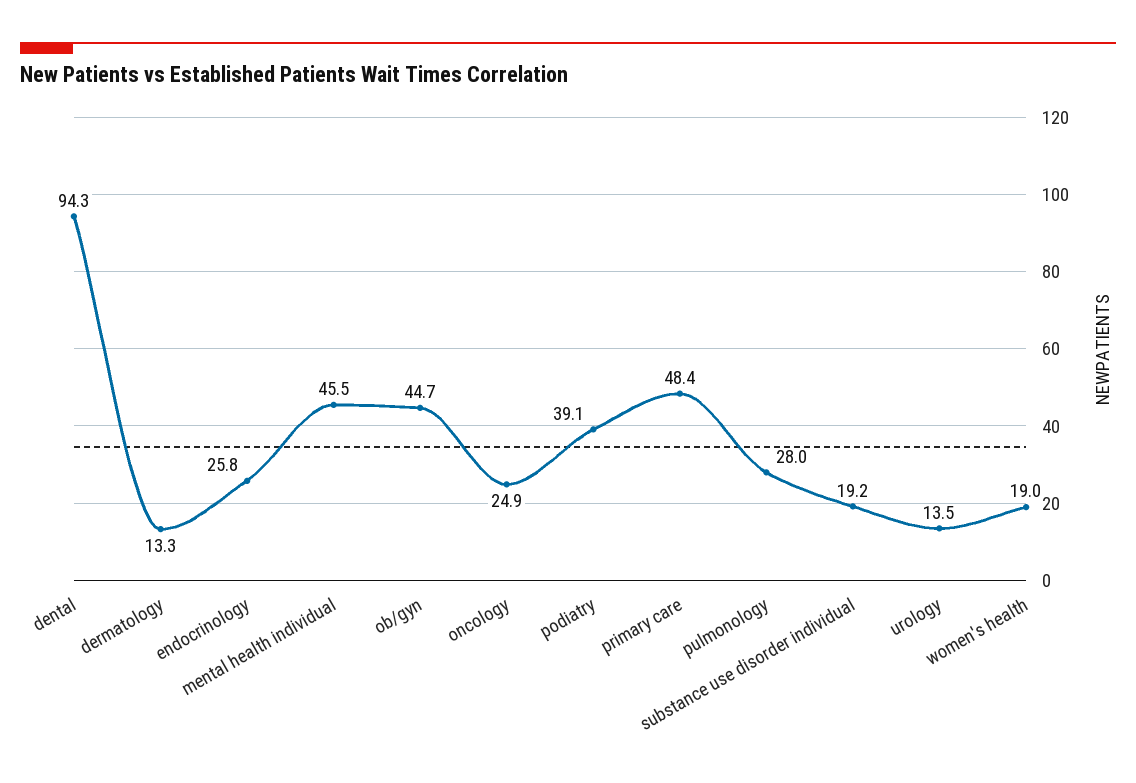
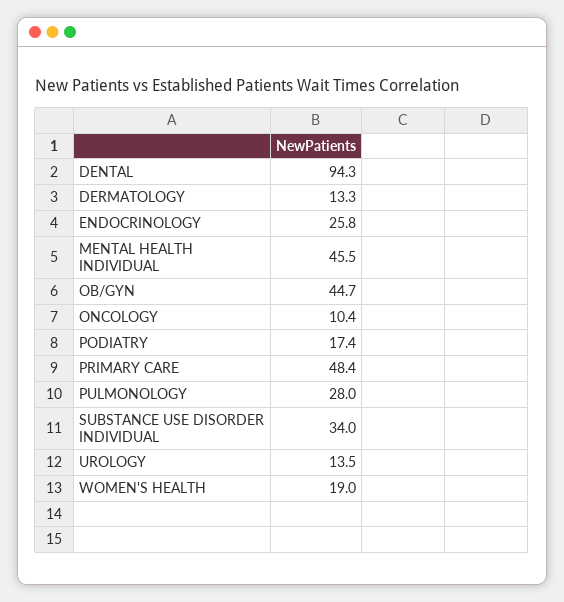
oncology: 24.9 -> 10.4
podiatry: 39.1 -> 17.4
substance use disorder individual: 19.2 -> 34

